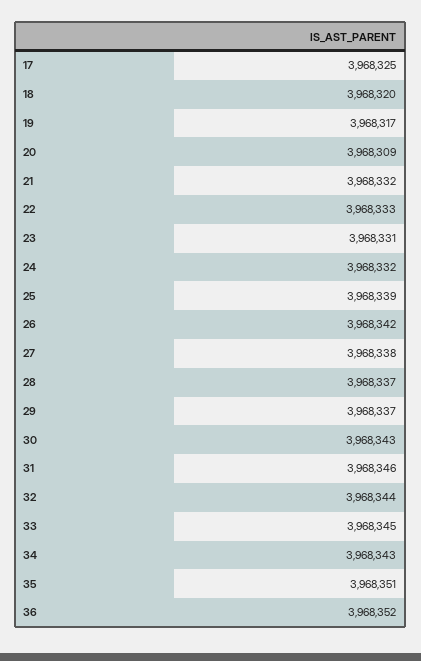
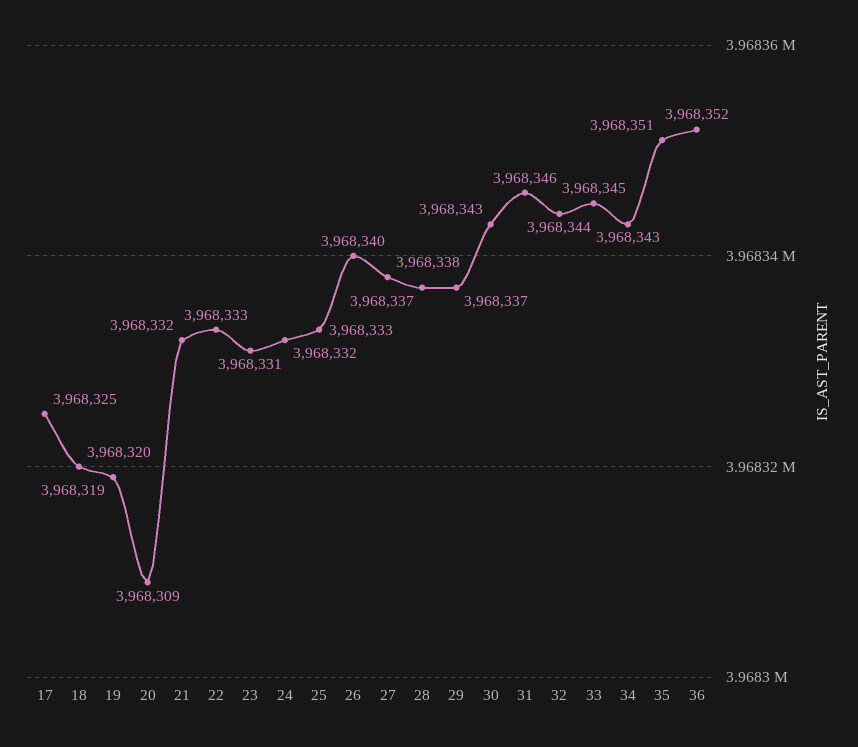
19: 3968317 -> 3968319
25: 3968339 -> 3968333
26: 3968342 -> 3968340

